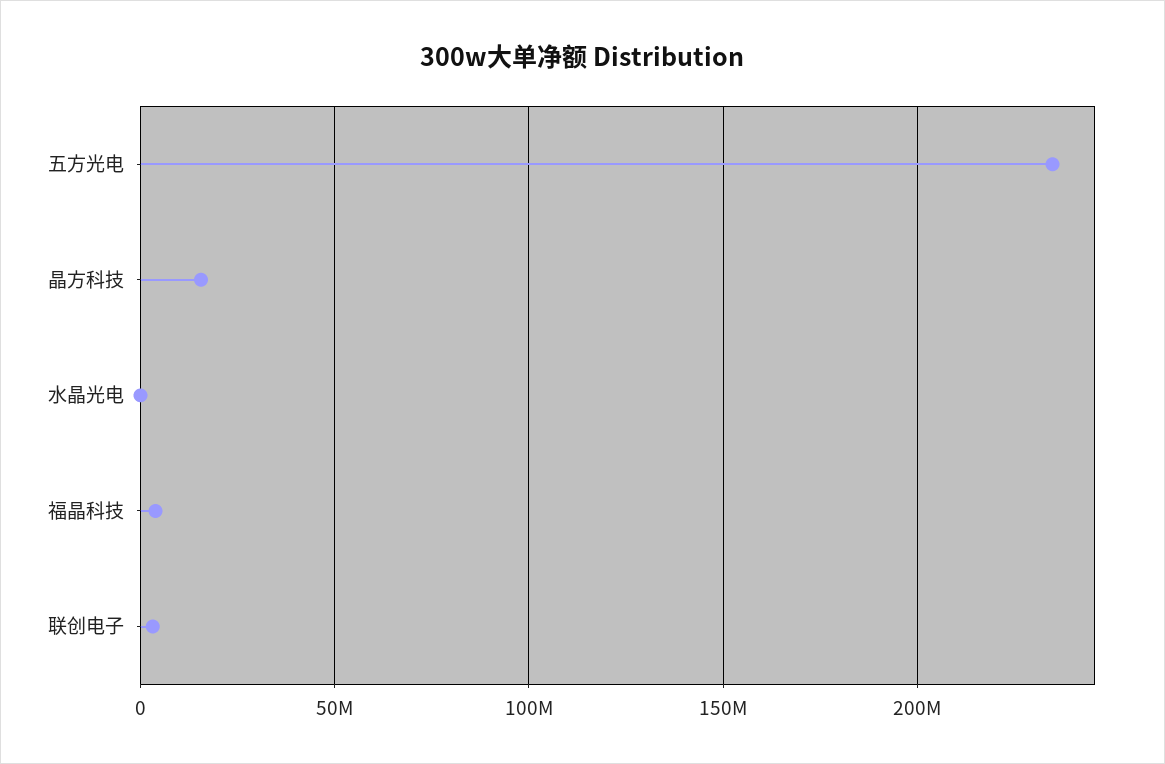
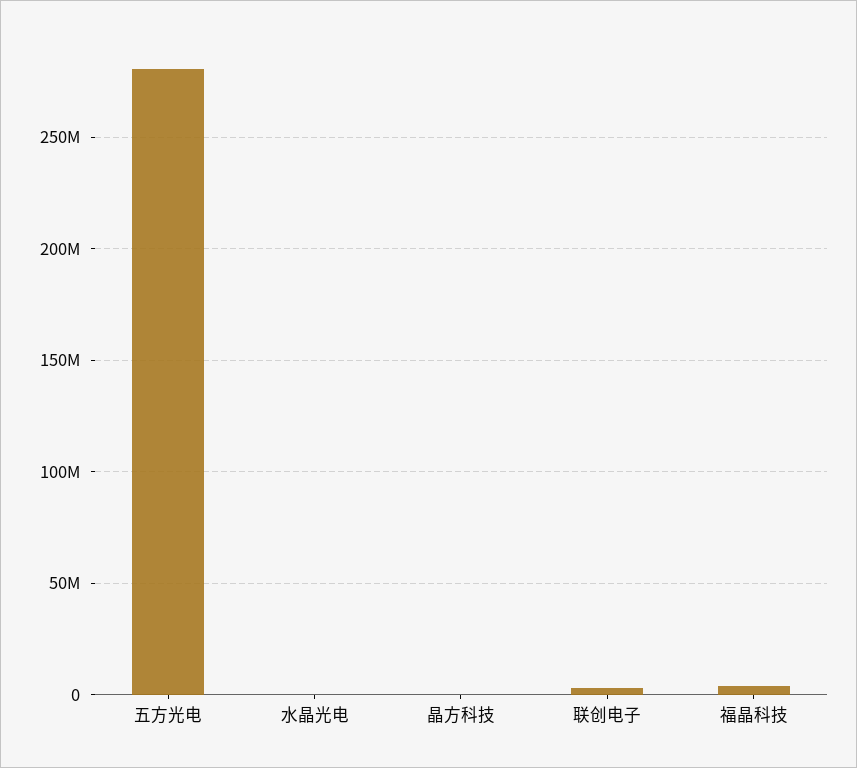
五方光电: 235000000 -> 280000000
晶方科技: 15000000 -> 0

